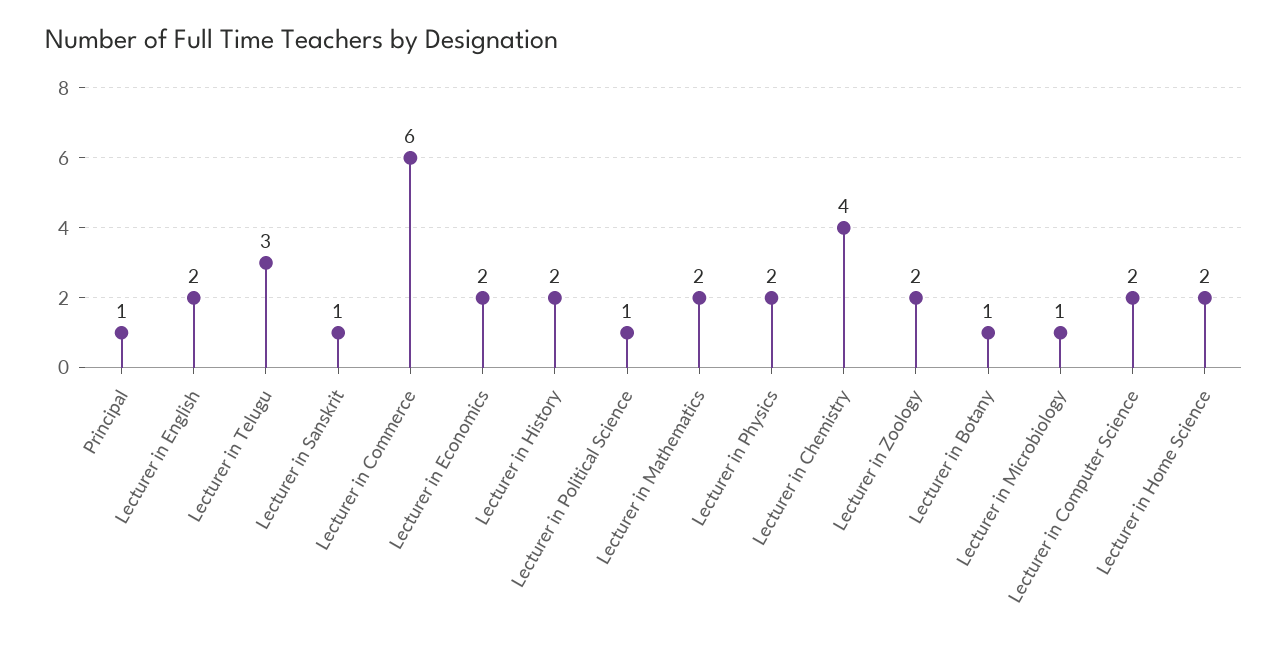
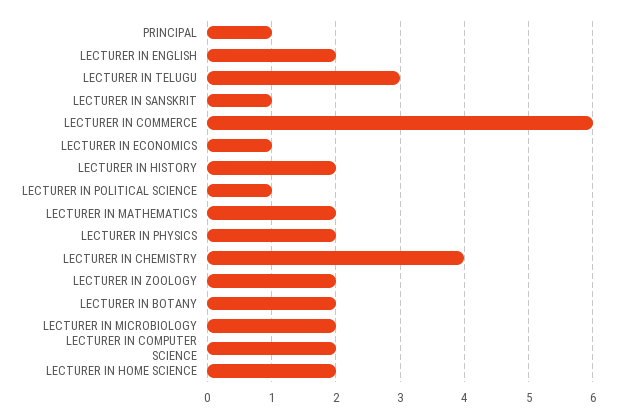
Lecturer in Economics: 2 -> 1
Lecturer in Botany: 1 -> 2
Lecturer in Microbiology: 1 -> 2

